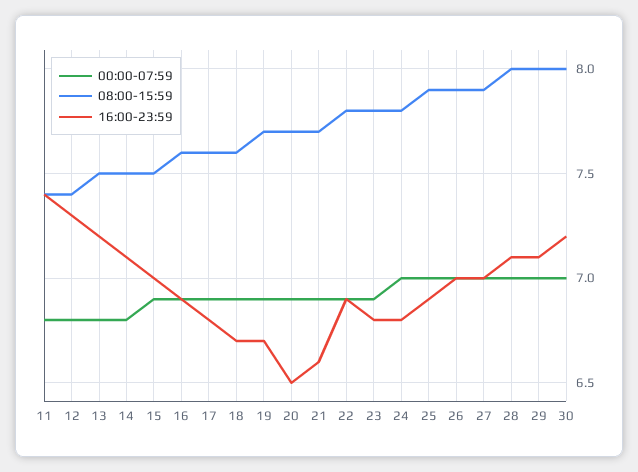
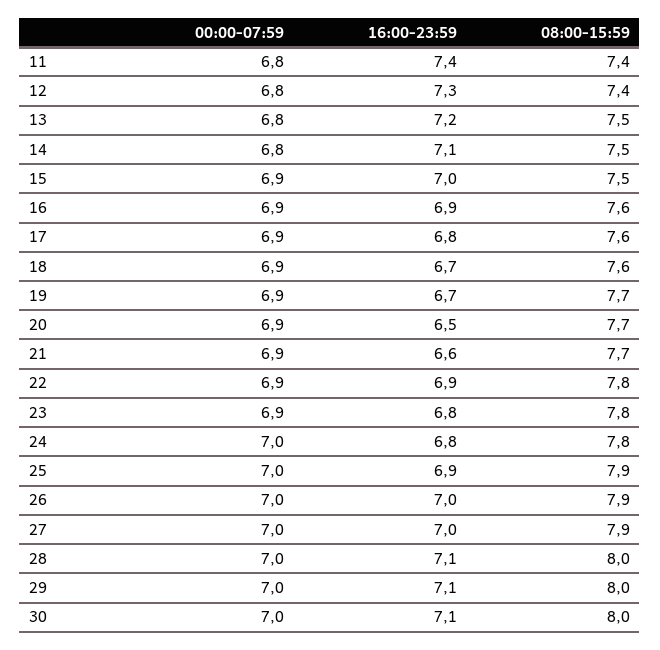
16:00-23:59, 30: 7.2 -> 7.1

